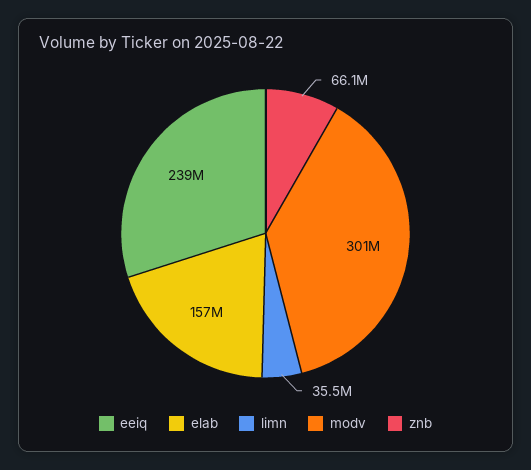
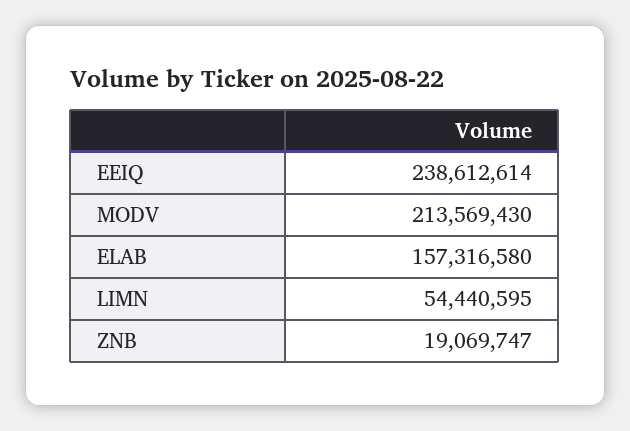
limn: 35500000 -> 54440595
modv: 301000000 -> 213569430
znb: 66100000 -> 19069747

